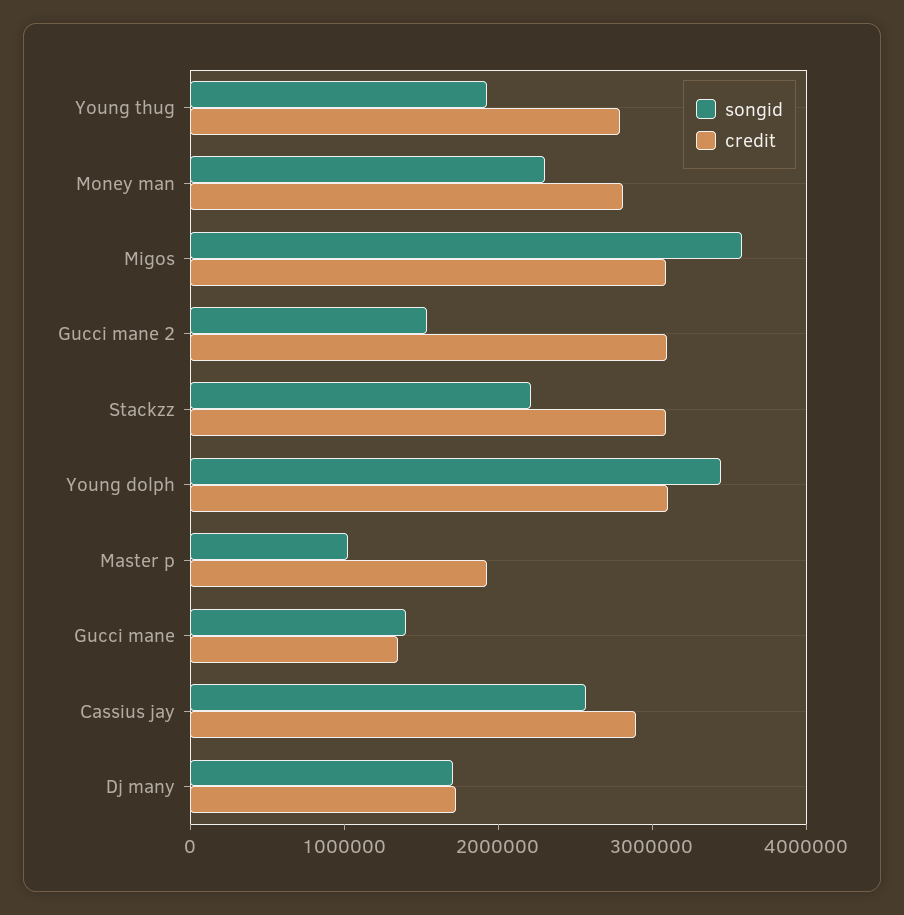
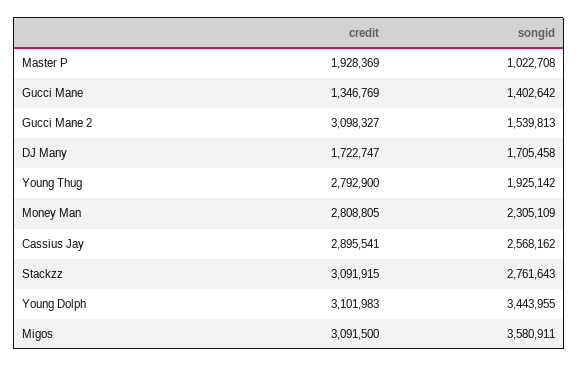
songid, Stackzz: 2200000 -> 2761643

